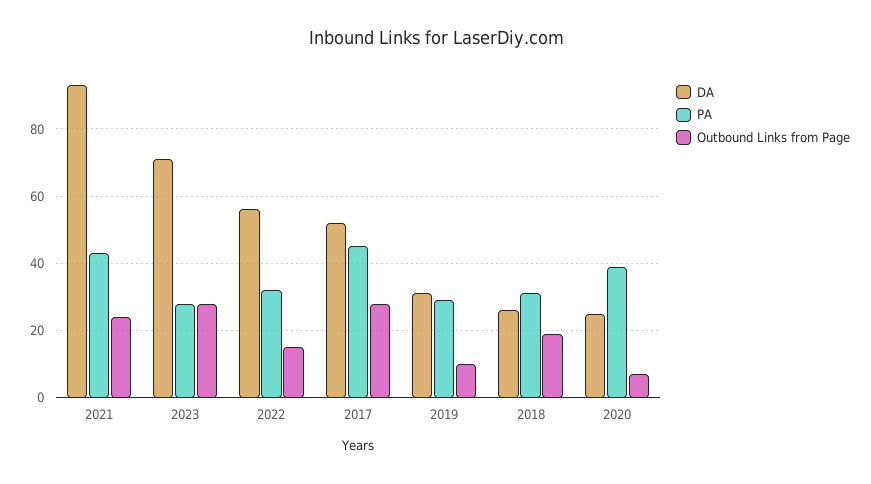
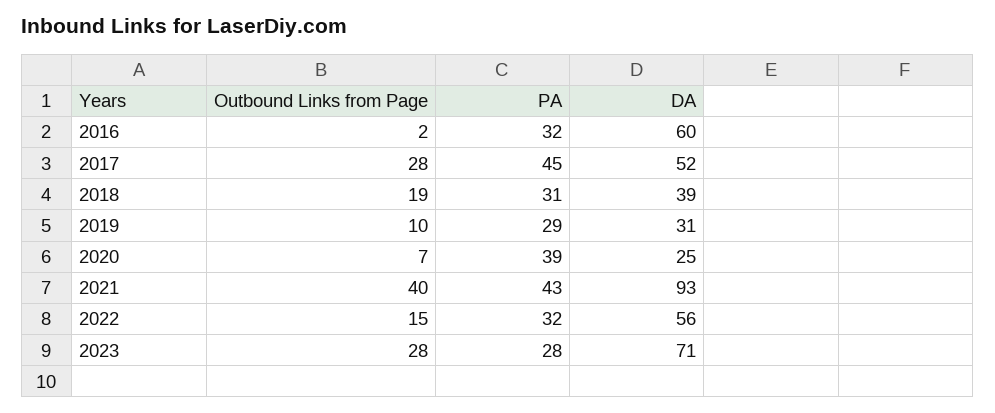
Outbound Links from Page, 2021: 25 -> 40
DA, 2018: 25 -> 39
Outbound Links from Page, 2016: none -> 2
PA, 2016: none -> 32
DA, 2016: none -> 60

